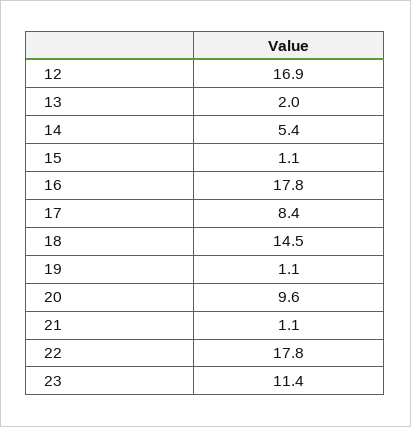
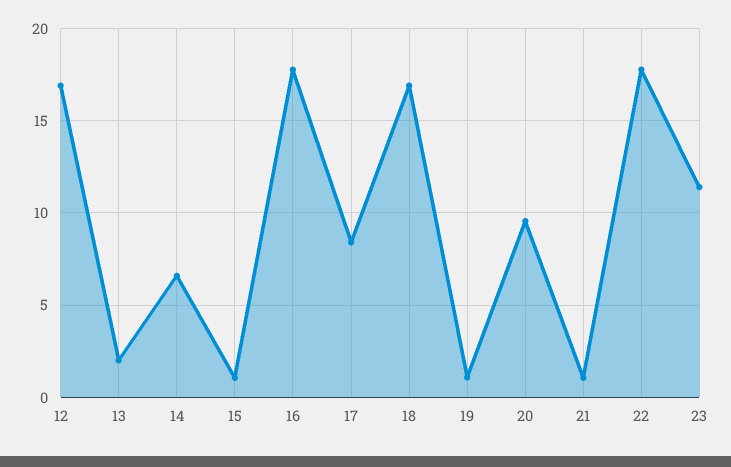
14: 5.4 -> 6.5
18: 14.5 -> 17

